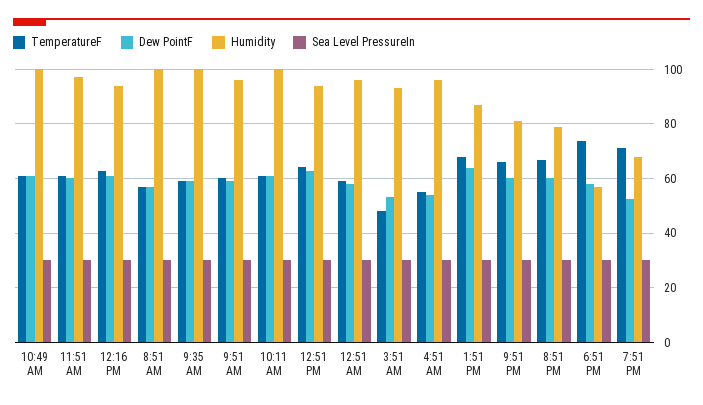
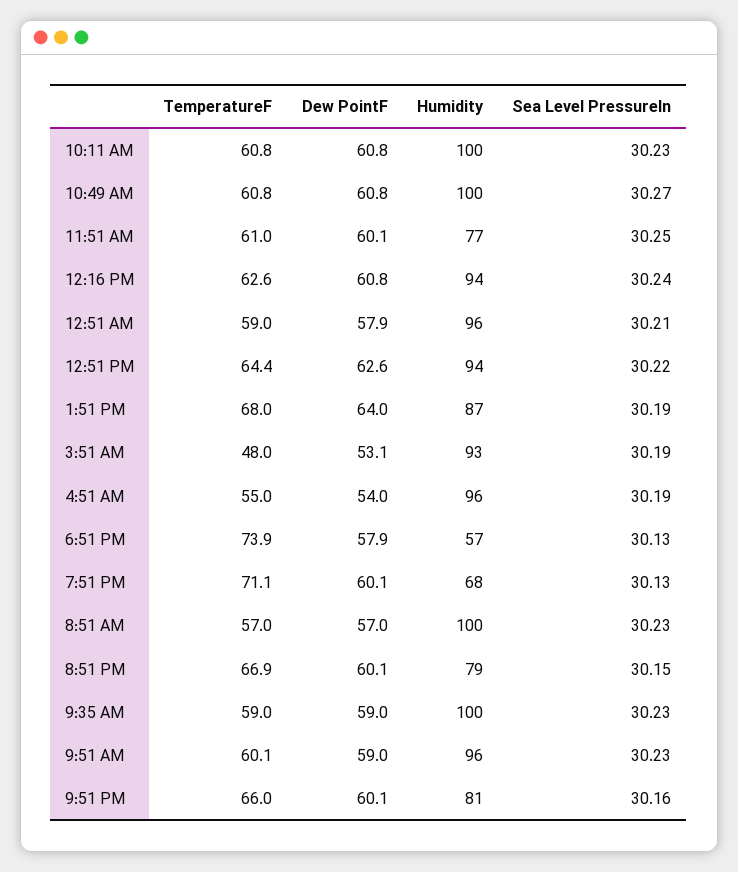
Humidity, 11:51 AM: 97.5 -> 77
Dew PointF, 7:51 PM: 52.5 -> 60.1

